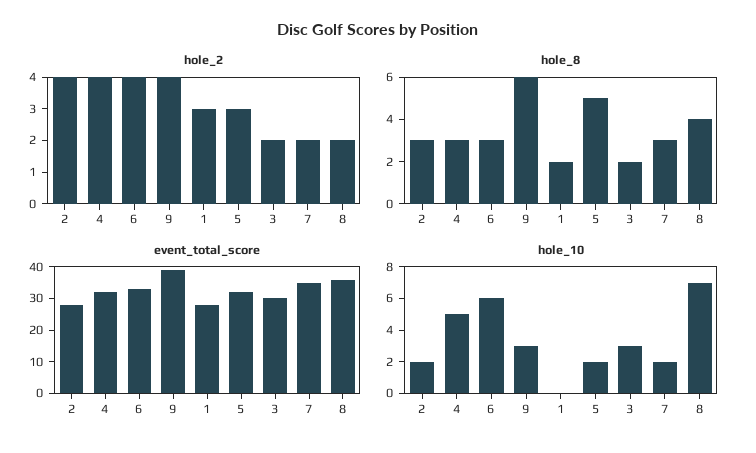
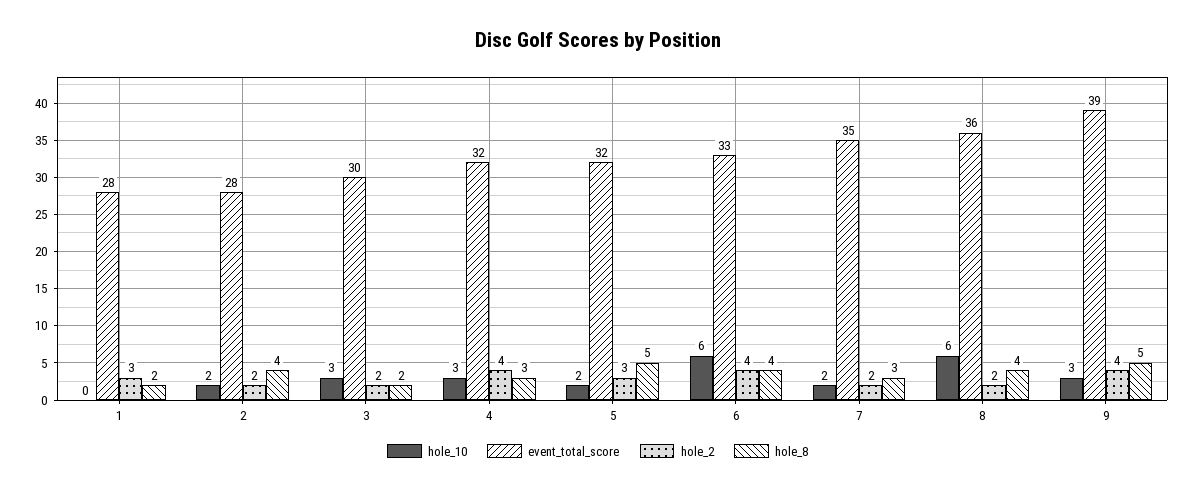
hole_2, 2: 4 -> 2
hole_8, 2: 3 -> 4
hole_8, 6: 3 -> 4
hole_8, 9: 6 -> 5
hole_10, 4: 5 -> 3
hole_10, 8: 7 -> 6

